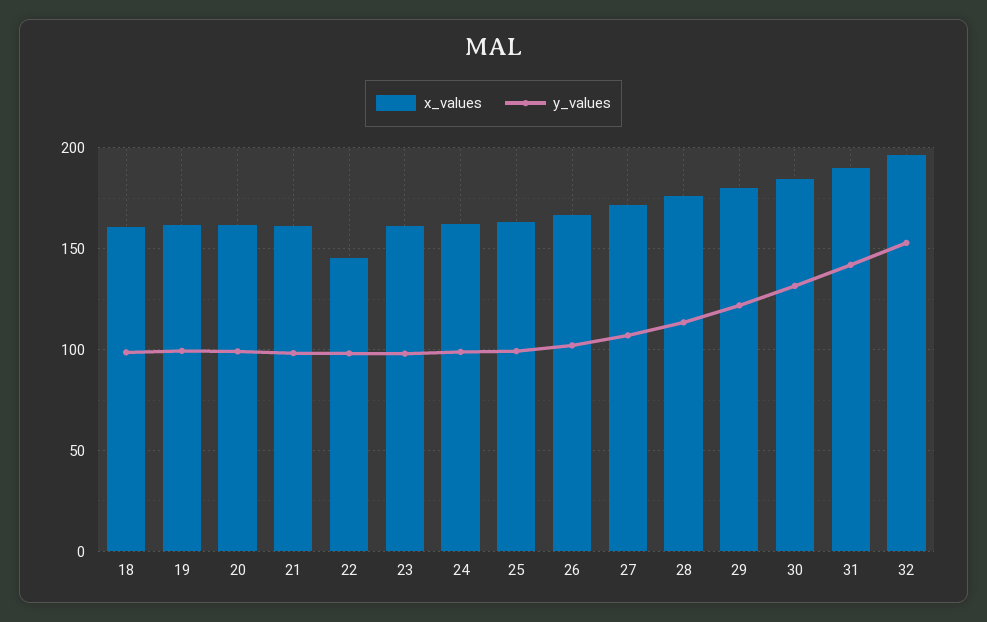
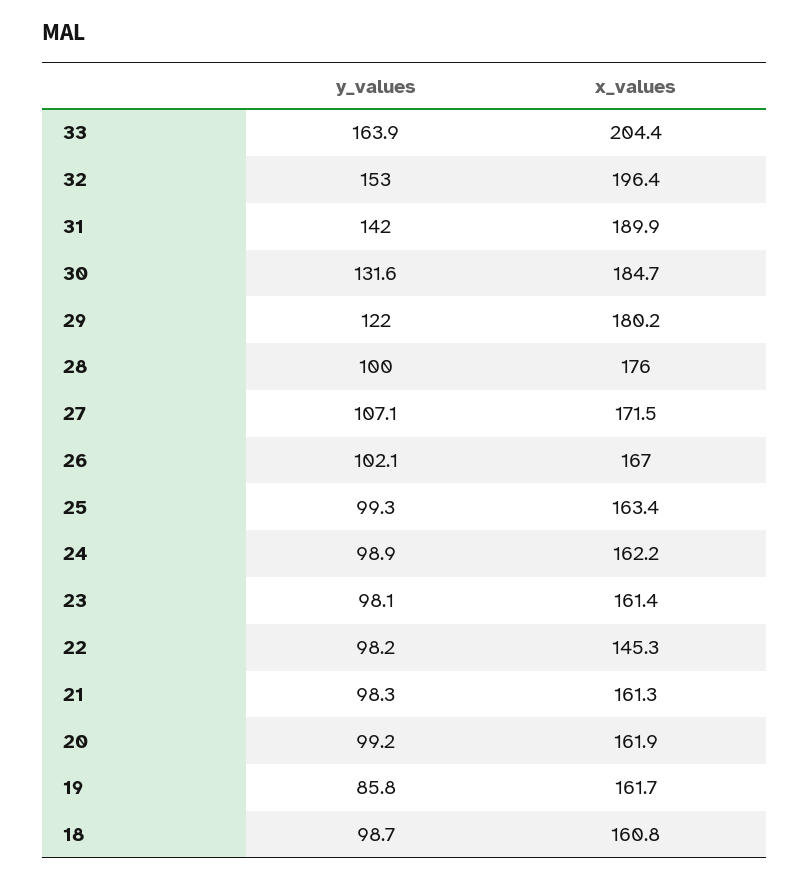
y_values, 19: 100 -> 85.8
y_values, 28: 115 -> 100
y_values, 33: none -> 163.9
x_values, 33: none -> 204.4

